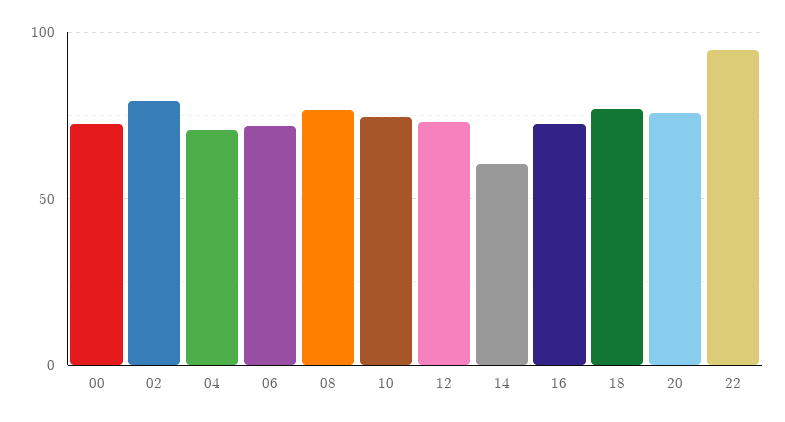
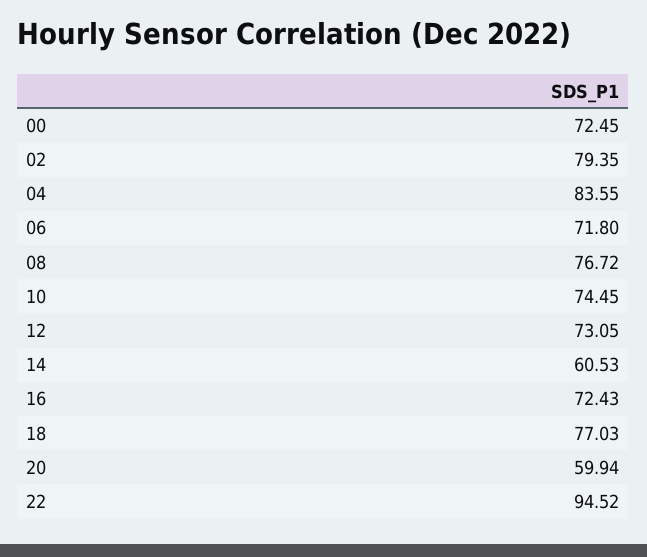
04: 70 -> 83.55
20: 75 -> 59.94

